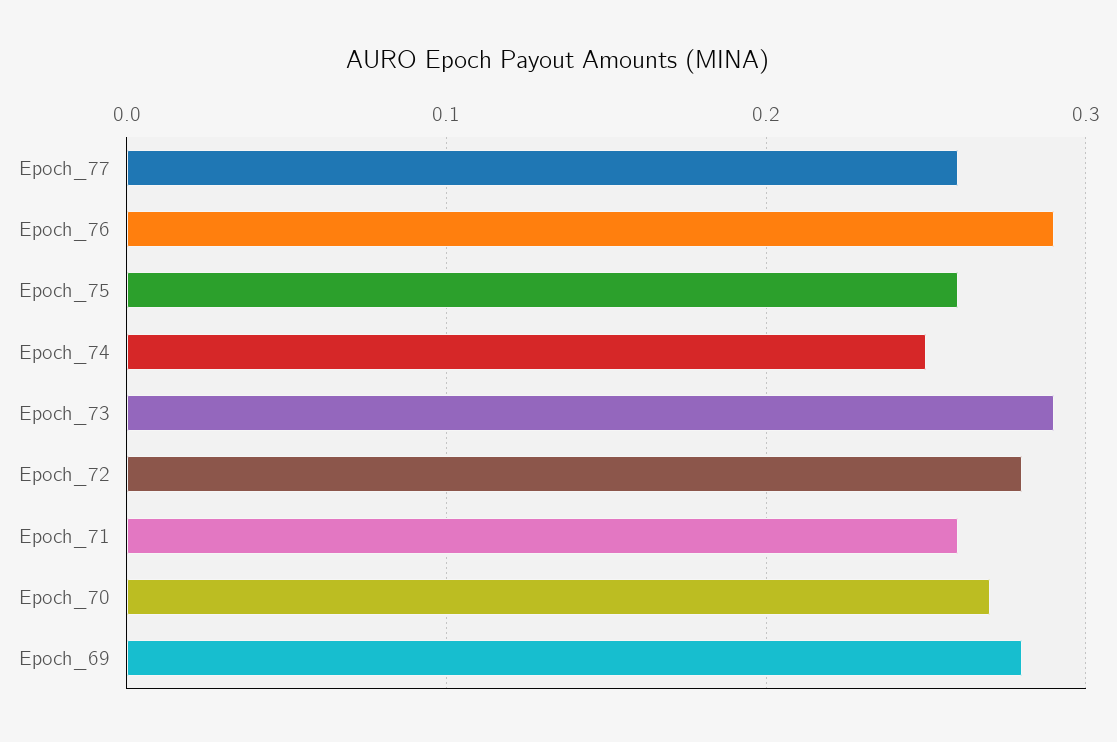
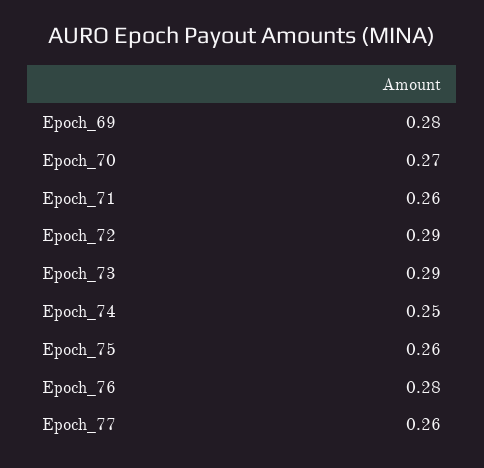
Epoch_76: 0.29 -> 0.28
Epoch_72: 0.28 -> 0.29

